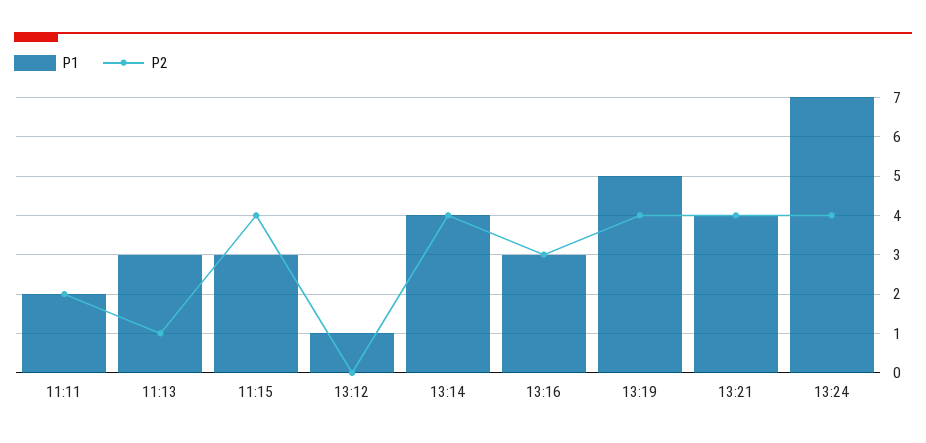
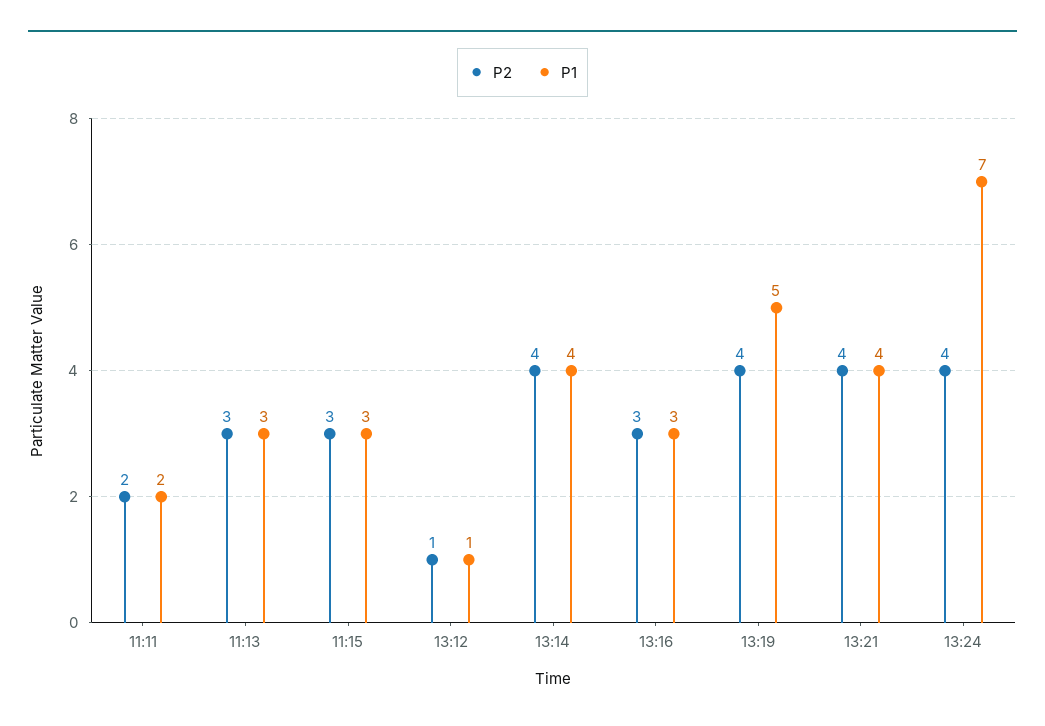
P2, 11:13: 1 -> 3
P2, 11:15: 4 -> 3
P2, 13:12: 0 -> 1

